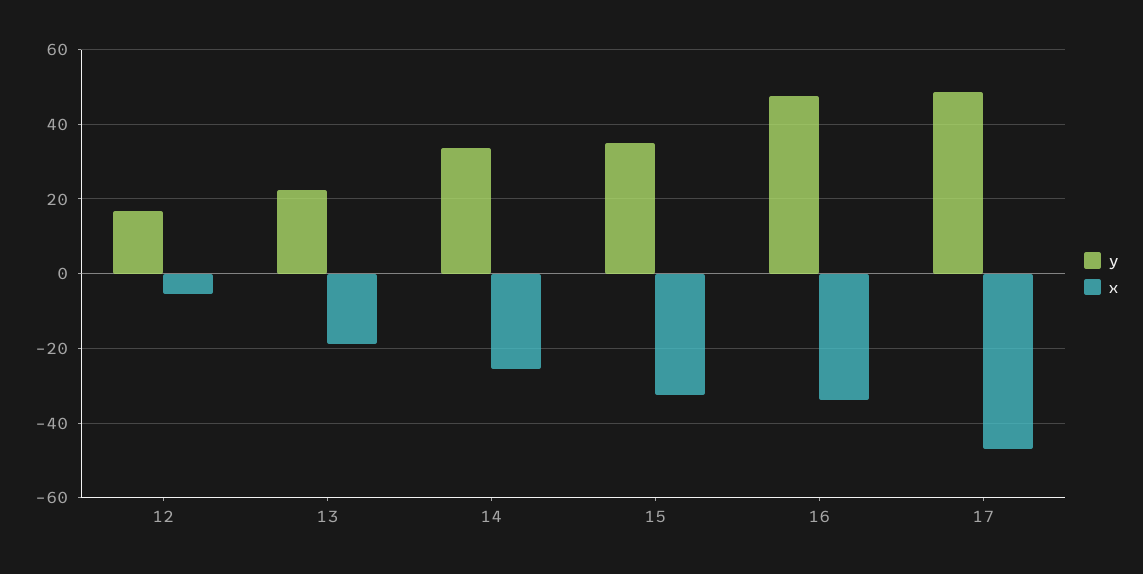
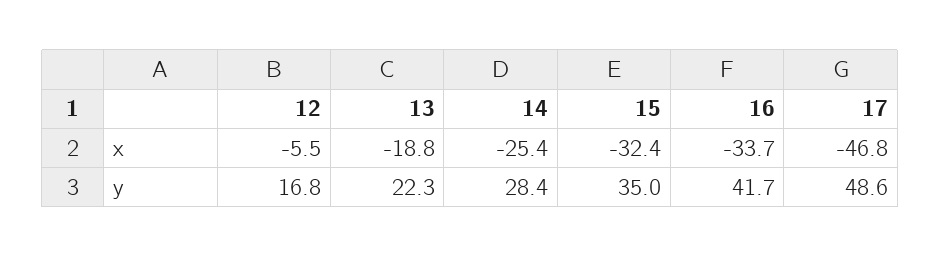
y, 14: 34 -> 28.4
y, 16: 48 -> 41.7

